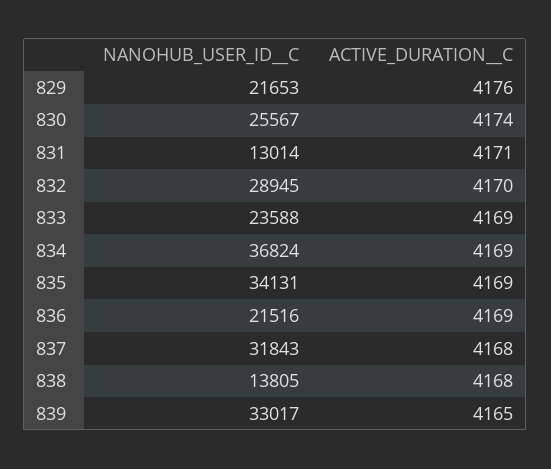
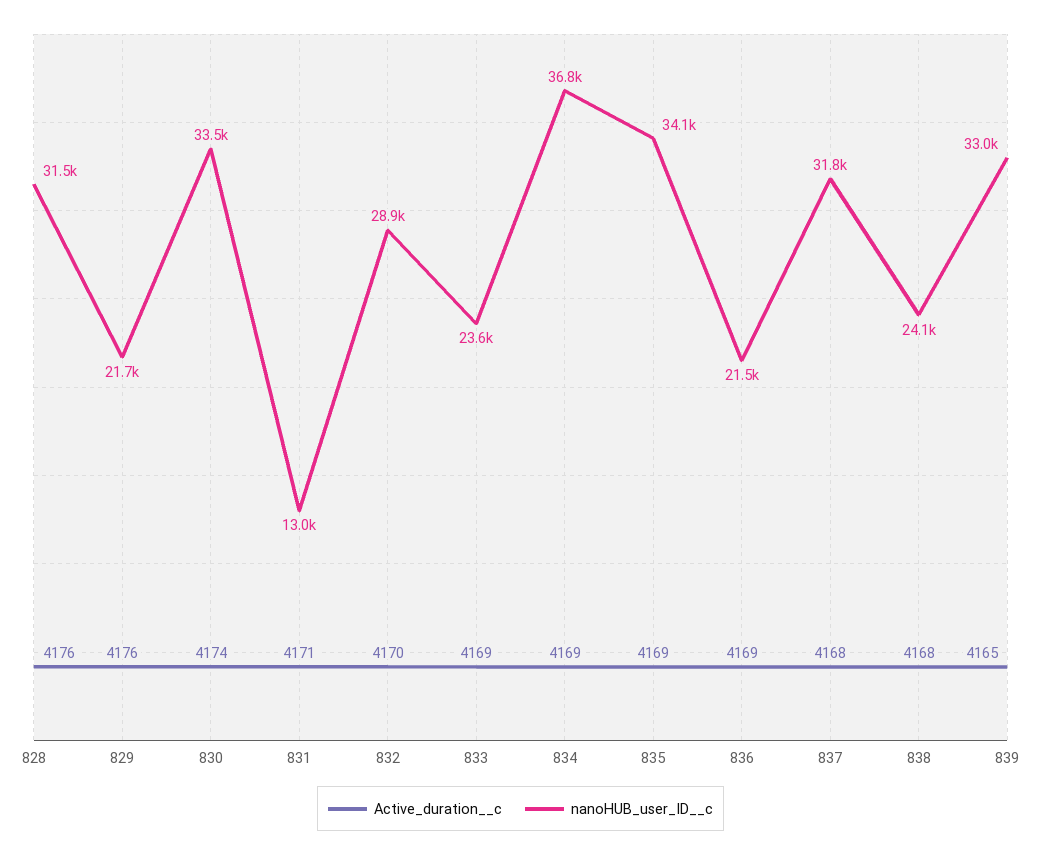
NANOHUB_USER_ID__C, 830: 25567 -> 33500
NANOHUB_USER_ID__C, 838: 13805 -> 24100
ACTIVE_DURATION__C, 828: none -> 4176
NANOHUB_USER_ID__C, 828: none -> 31500

